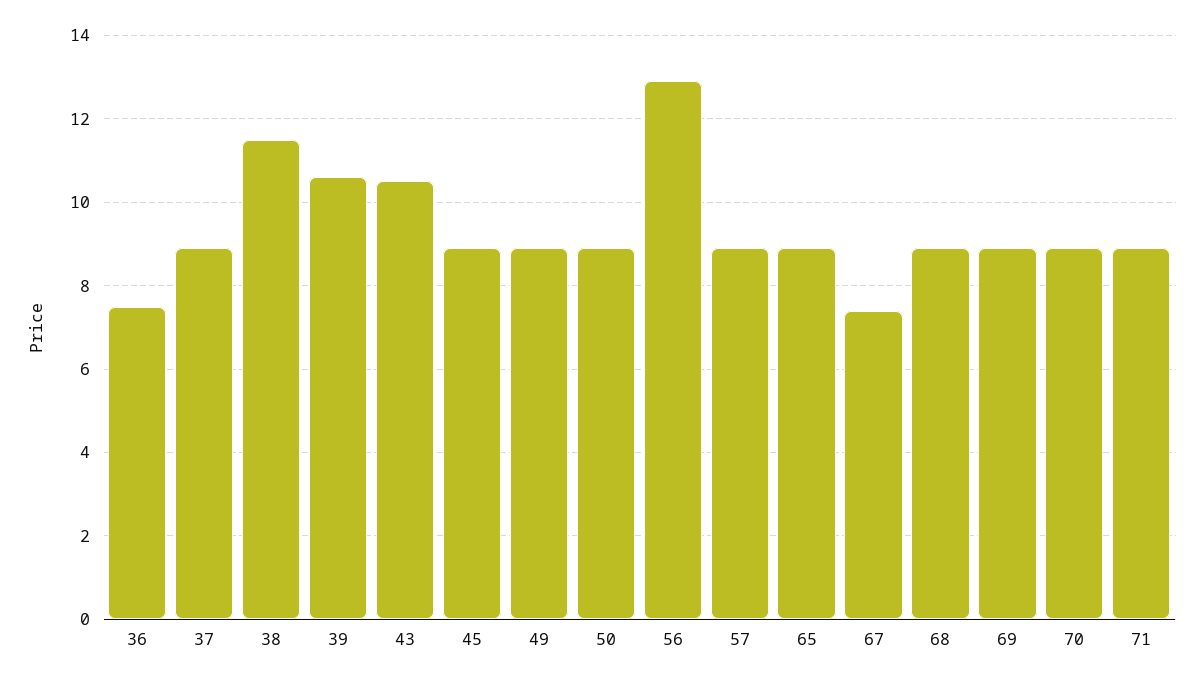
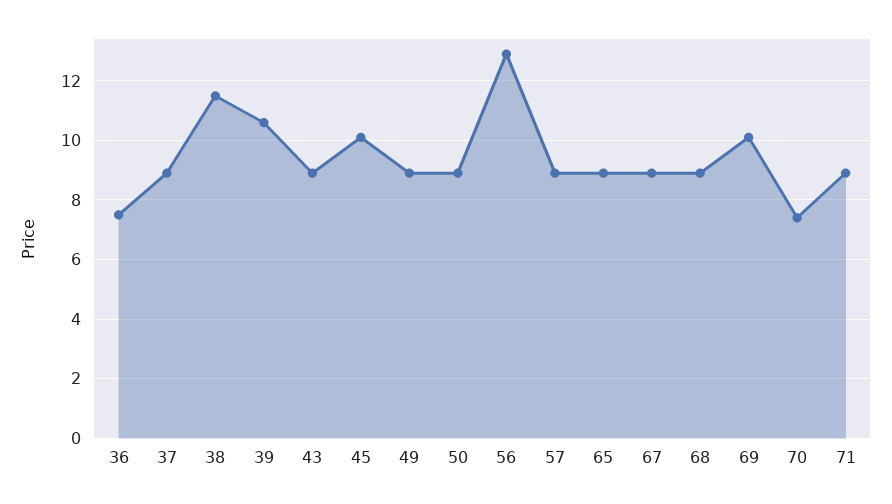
43: 10.5 -> 9
45: 9 -> 10
67: 7.5 -> 9
69: 9 -> 10
70: 9 -> 7.5

